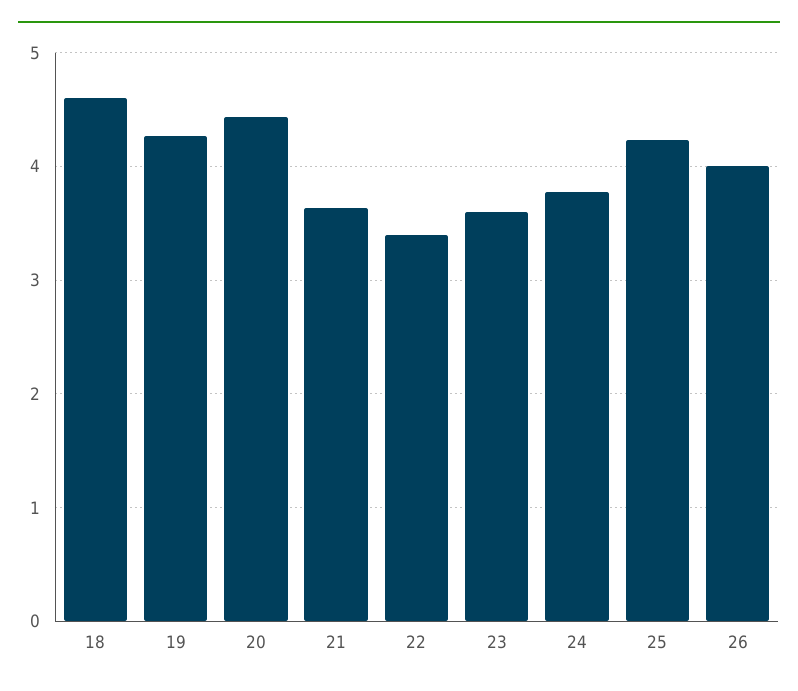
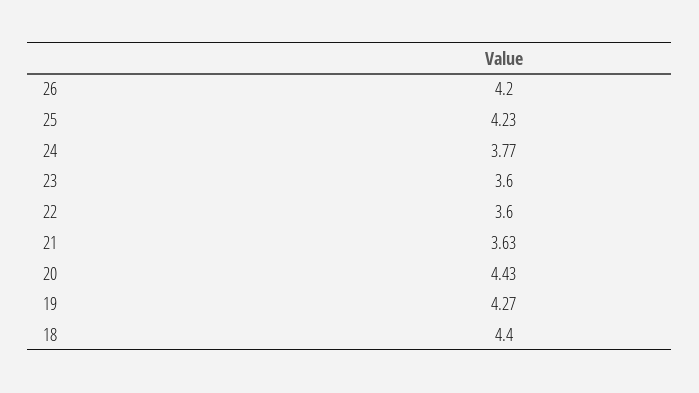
18: 4.6 -> 4.4
22: 3.4 -> 3.6
26: 4 -> 4.2

